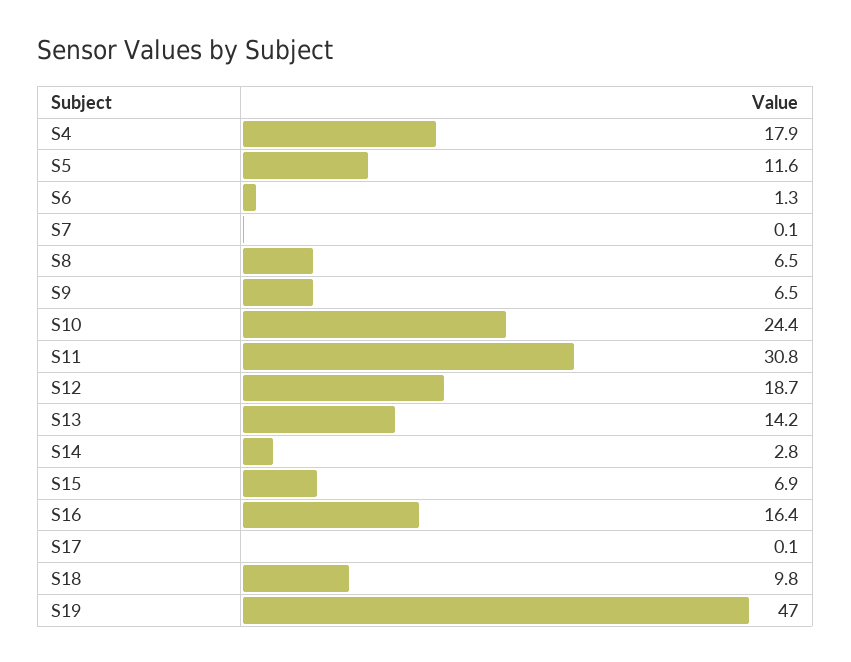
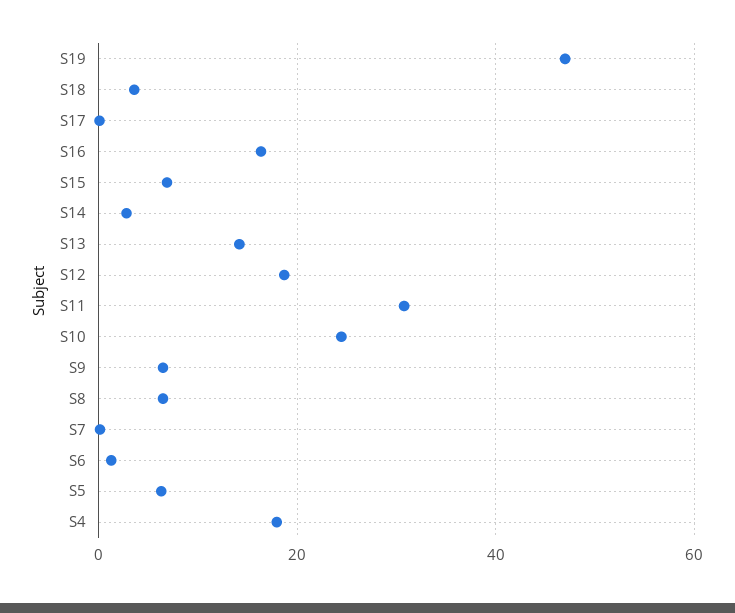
S5: 11.6 -> 6
S18: 9.8 -> 4

